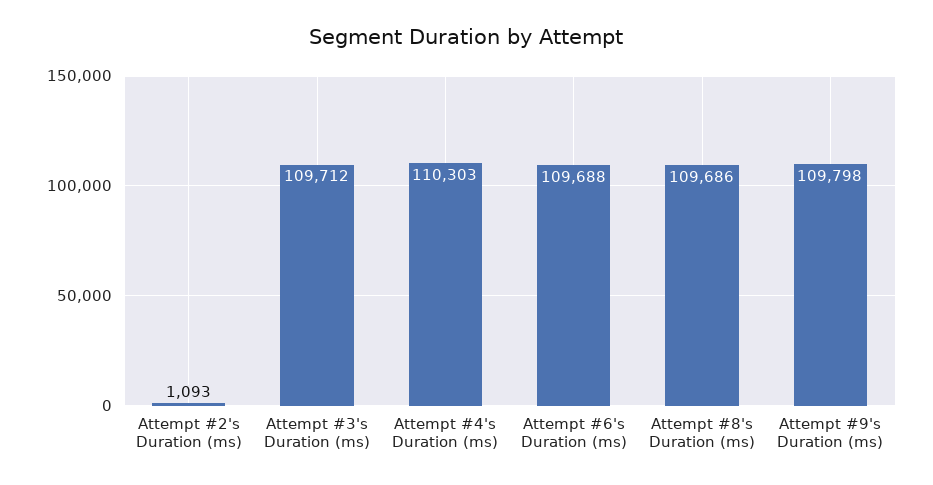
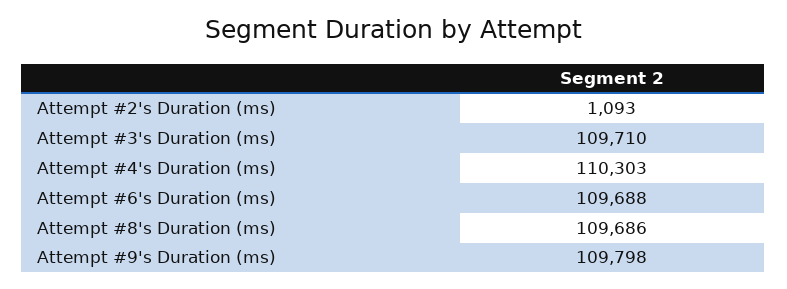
Attempt #3's Duration (ms): 109712 -> 109710

